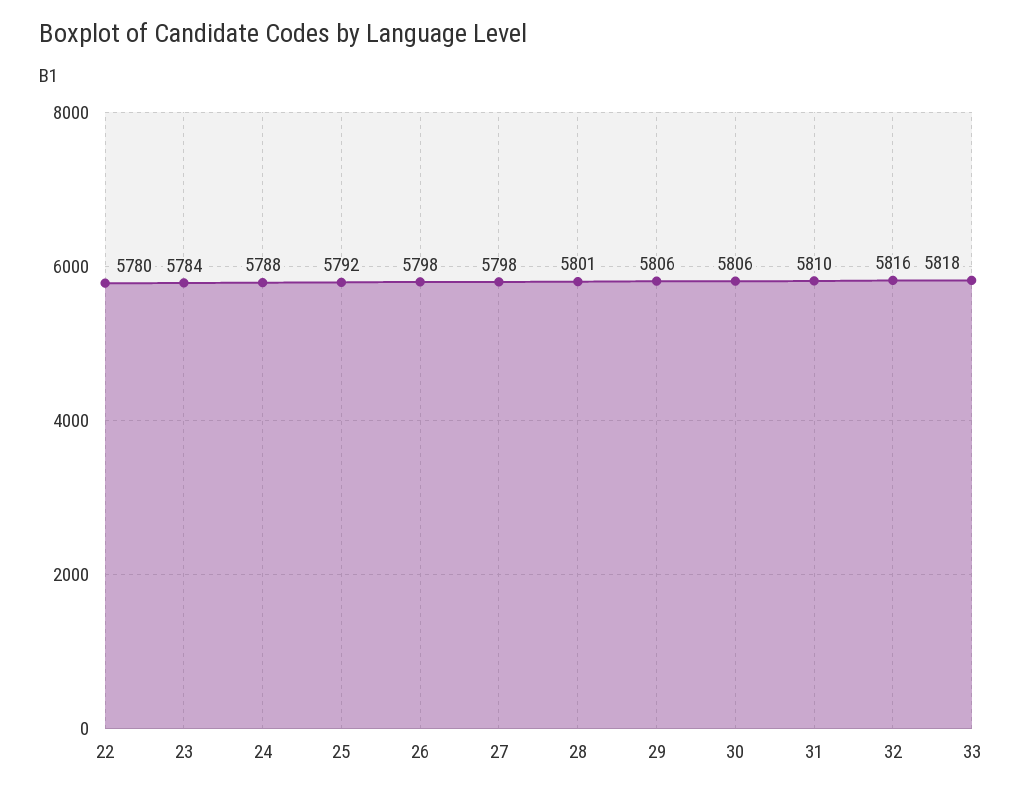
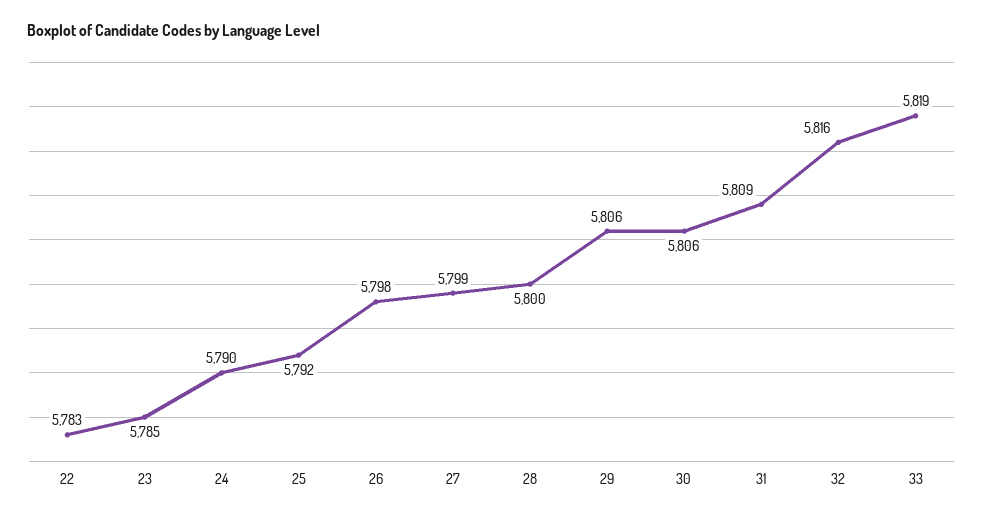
22: 5780 -> 5783
23: 5784 -> 5785
24: 5788 -> 5790
27: 5798 -> 5799
28: 5801 -> 5800
31: 5810 -> 5809
33: 5818 -> 5819

